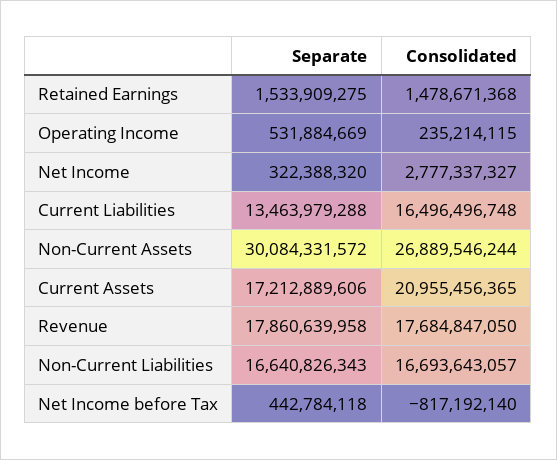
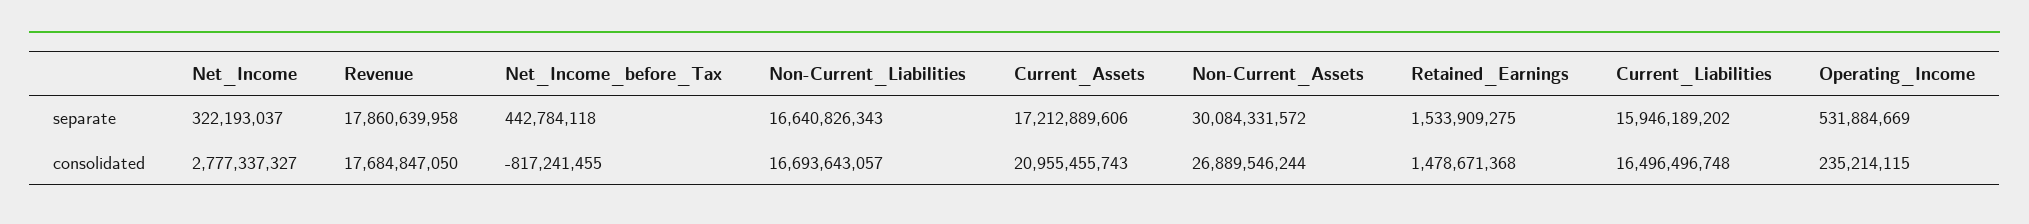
Separate, Net Income: 322388320 -> 322193037
Separate, Current Liabilities: 13463979288 -> 15946189202
Consolidated, Current Assets: 20955456365 -> 20955455743
Consolidated, Net Income before Tax: -817192140 -> -817241455

